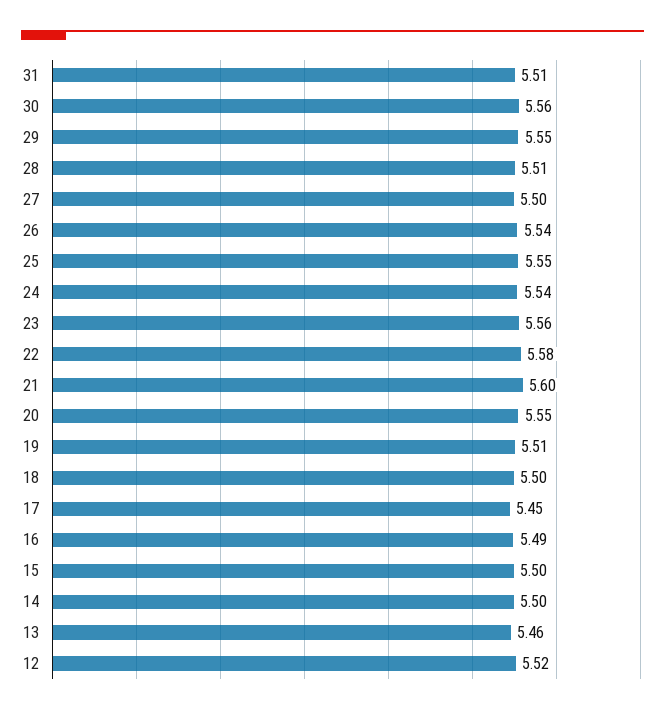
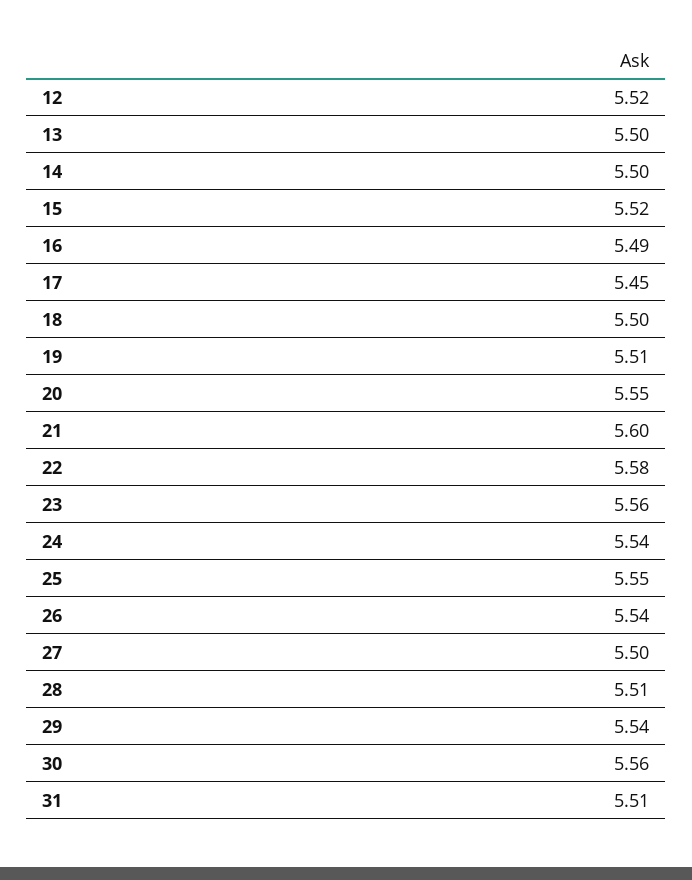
29: 5.55 -> 5.54
15: 5.5 -> 5.52
13: 5.46 -> 5.5

